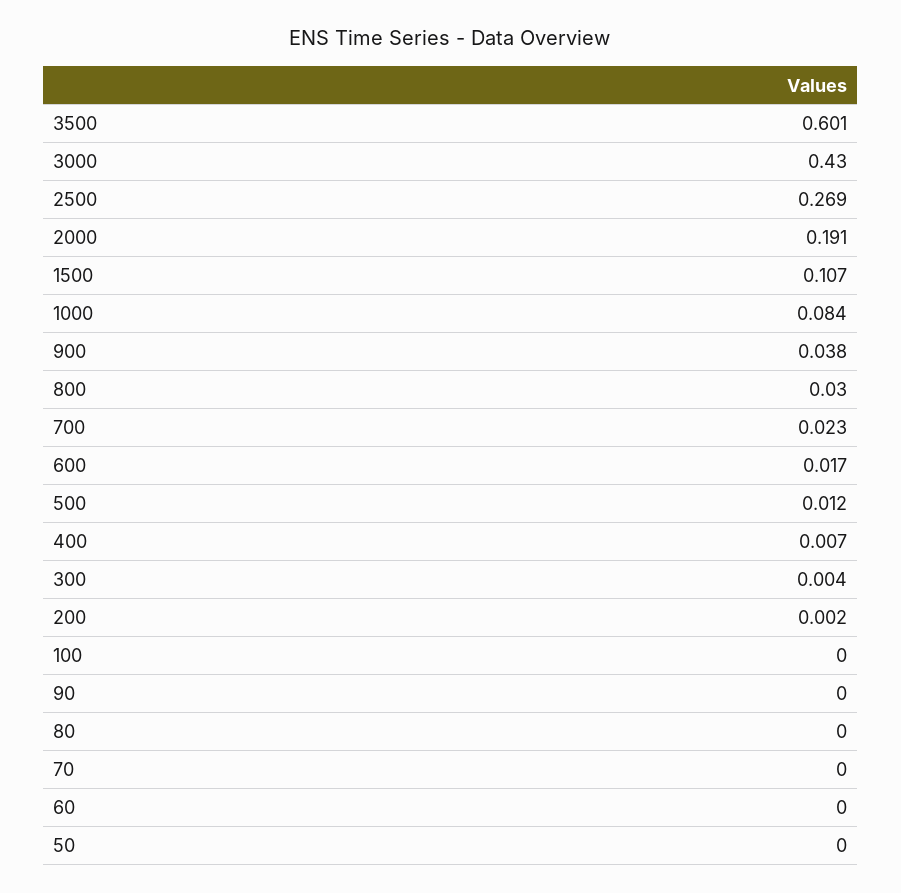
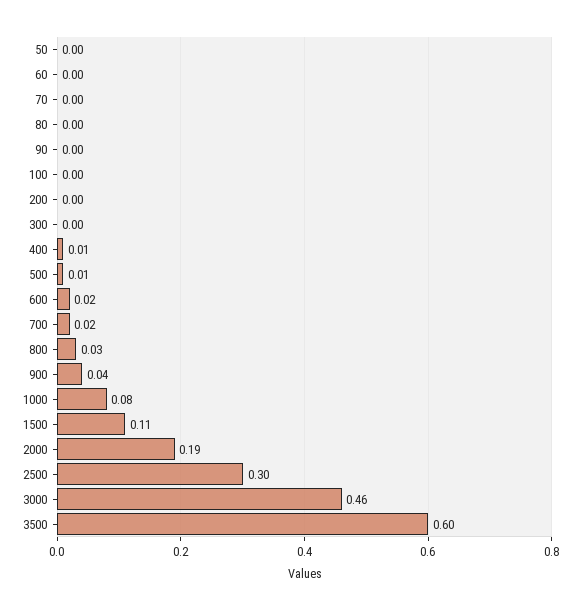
3000: 0.43 -> 0.46
2500: 0.269 -> 0.3

